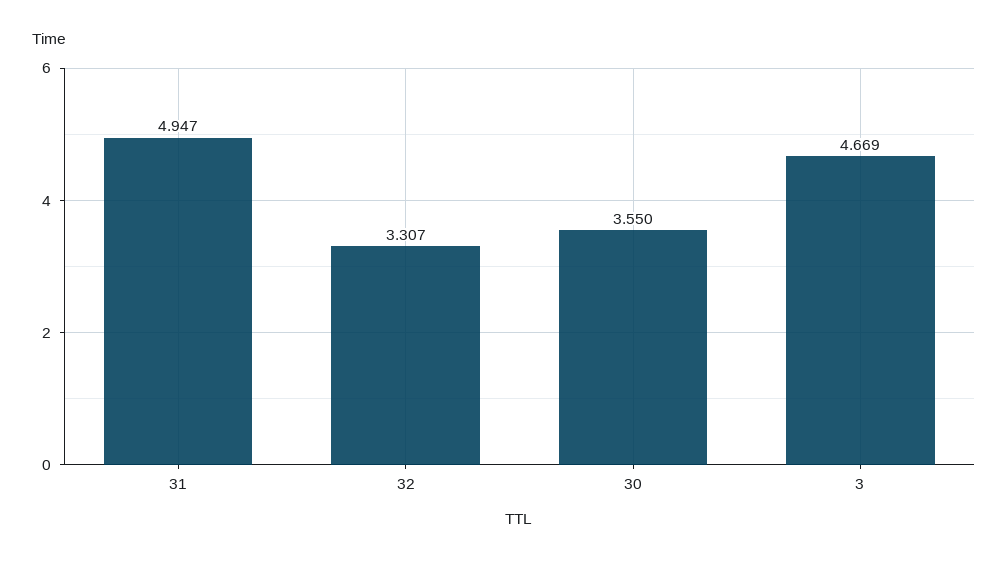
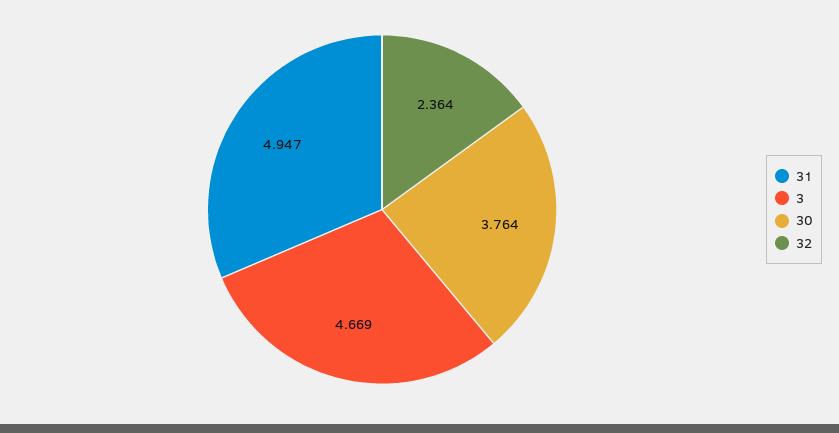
32: 3.307 -> 2.364
30: 3.55 -> 3.764

